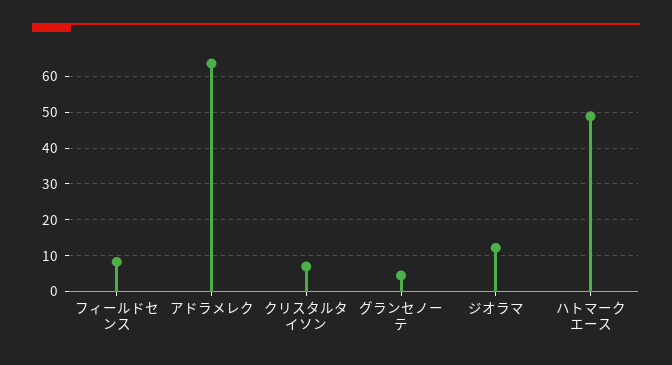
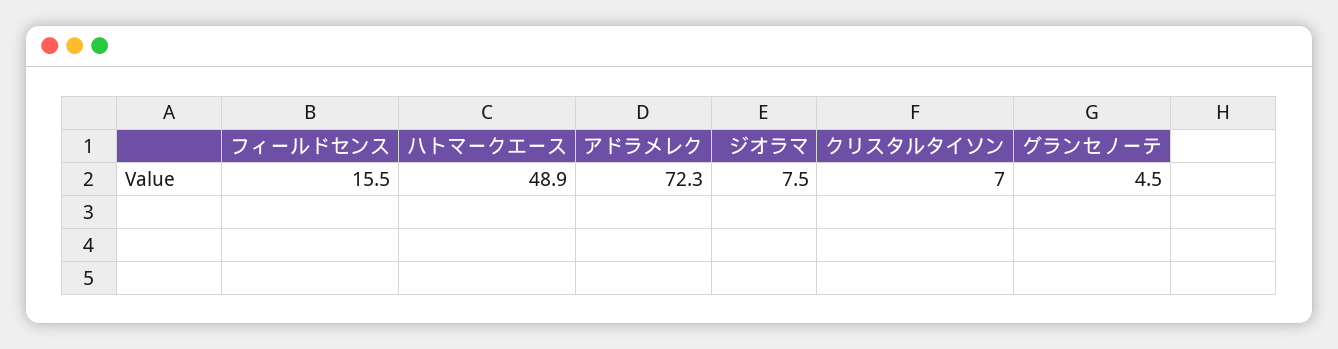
フィールドセンス: 8 -> 15.5
アドラメレク: 64 -> 72.3
ジオラマ: 12 -> 7.5

